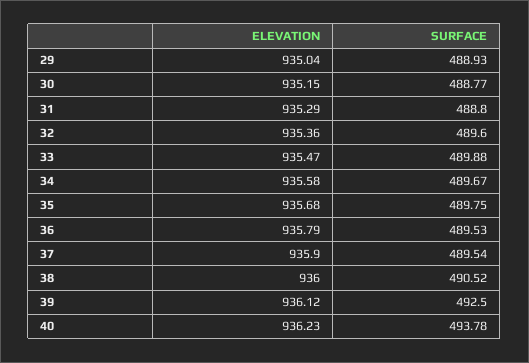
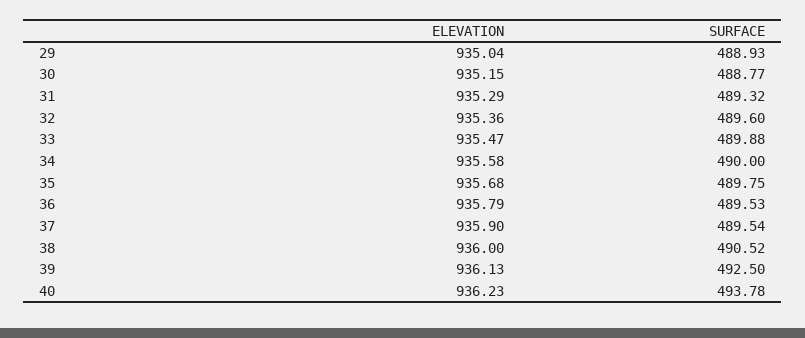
SURFACE, 31: 488.8 -> 489.32
SURFACE, 34: 489.67 -> 490
ELEVATION, 39: 936.12 -> 936.13

